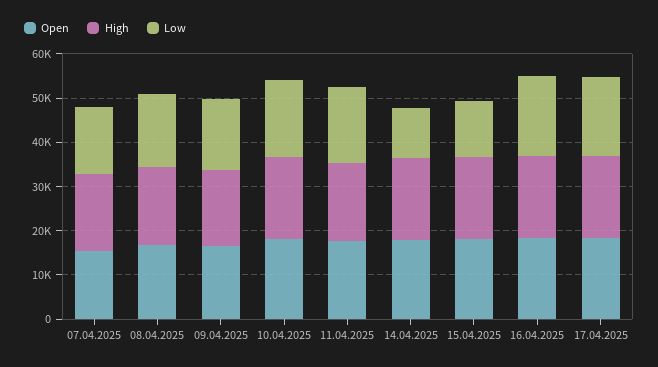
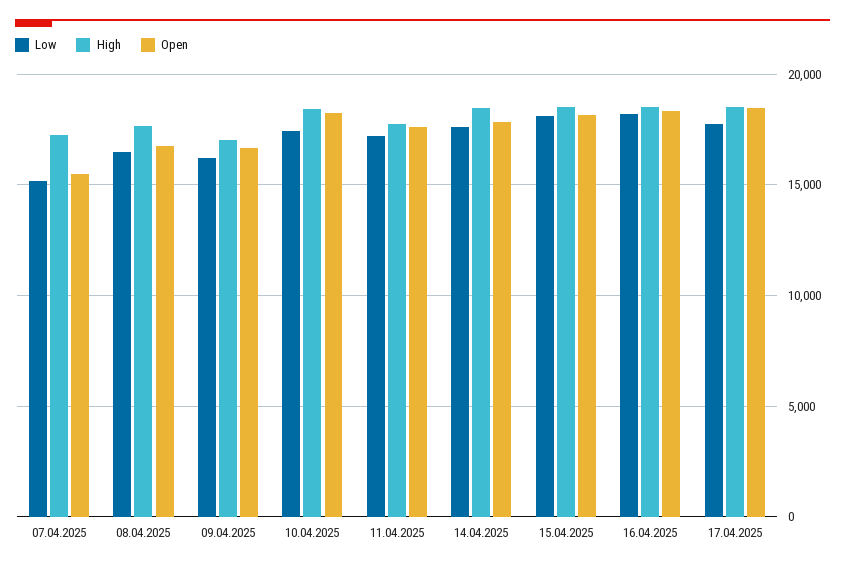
Low, 14.04.2025: 12000 -> 17500
Low, 15.04.2025: 12000 -> 18000

